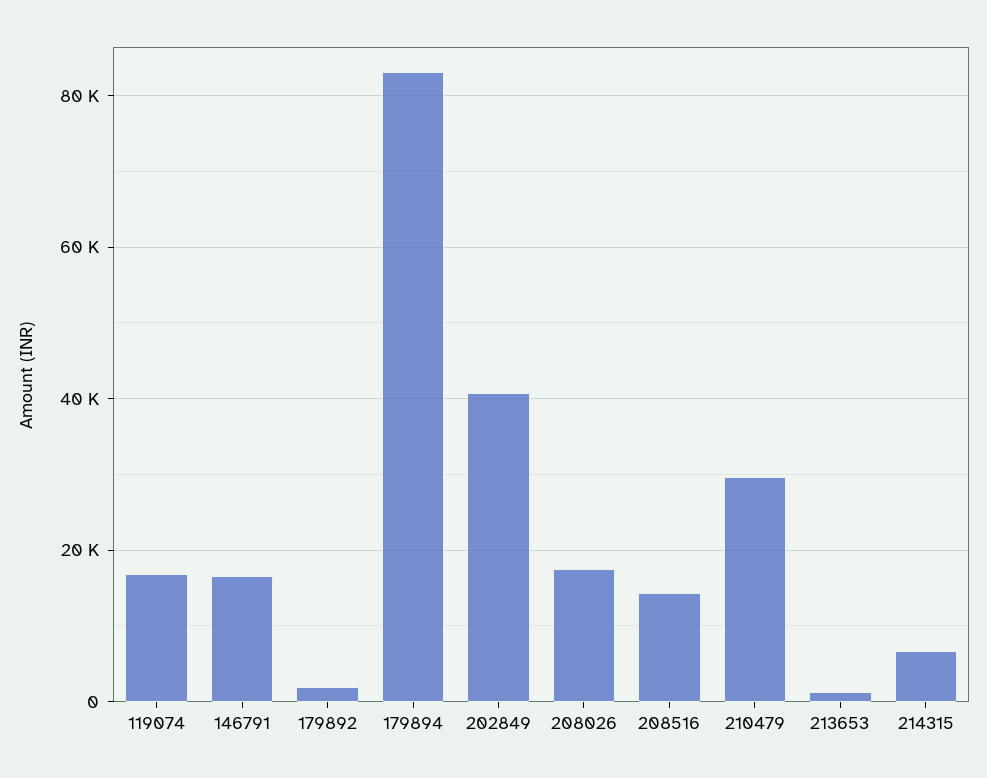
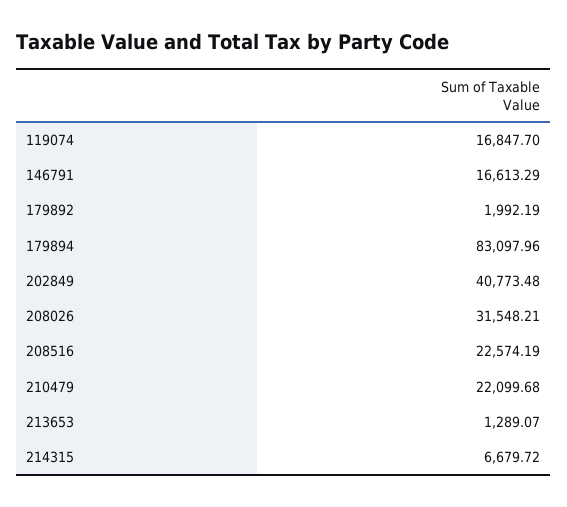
208026: 18000 -> 31548.21
208516: 14000 -> 22574.19
210479: 30000 -> 22099.68

